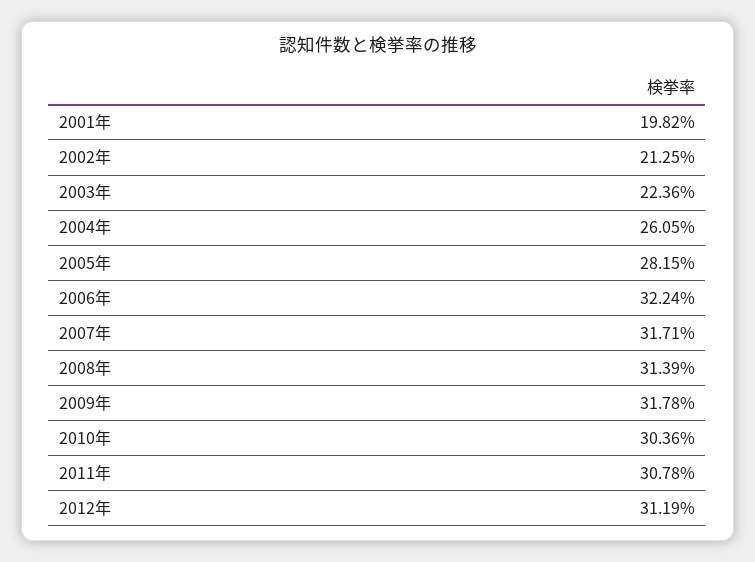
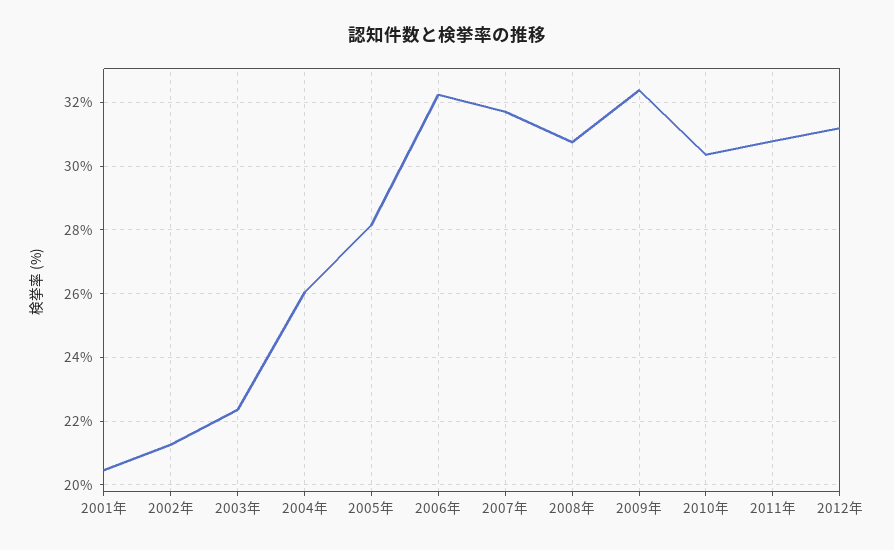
2001年: 19.82 -> 20.4
2008年: 31.39 -> 30.8
2009年: 31.78 -> 32.4

